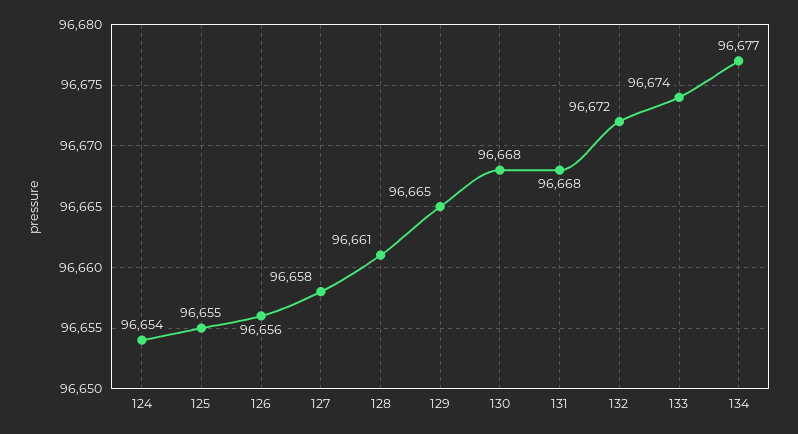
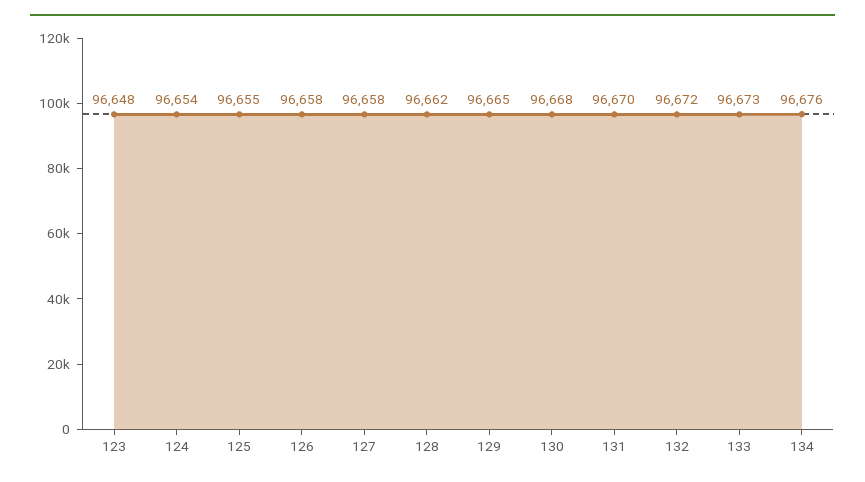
126: 96656 -> 96658
128: 96661 -> 96662
131: 96668 -> 96670
133: 96674 -> 96673
134: 96677 -> 96676
123: none -> 96648

